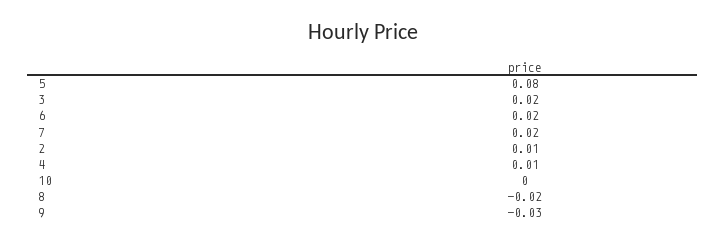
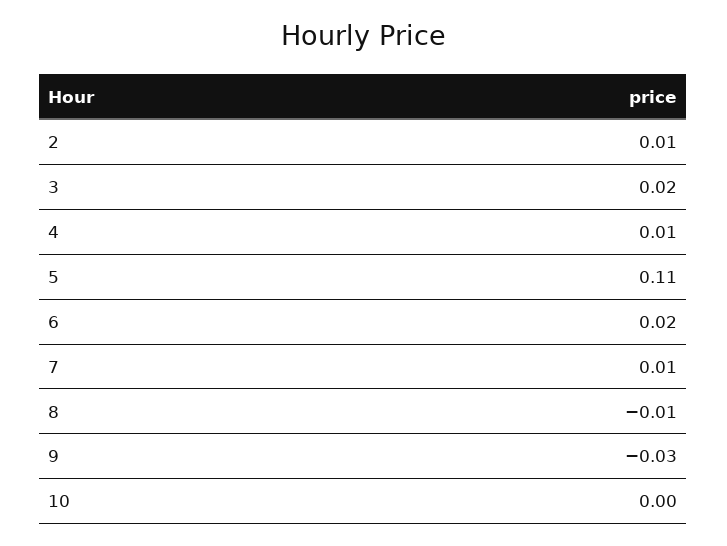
5: 0.08 -> 0.11
7: 0.02 -> 0.01
8: -0.02 -> -0.01

